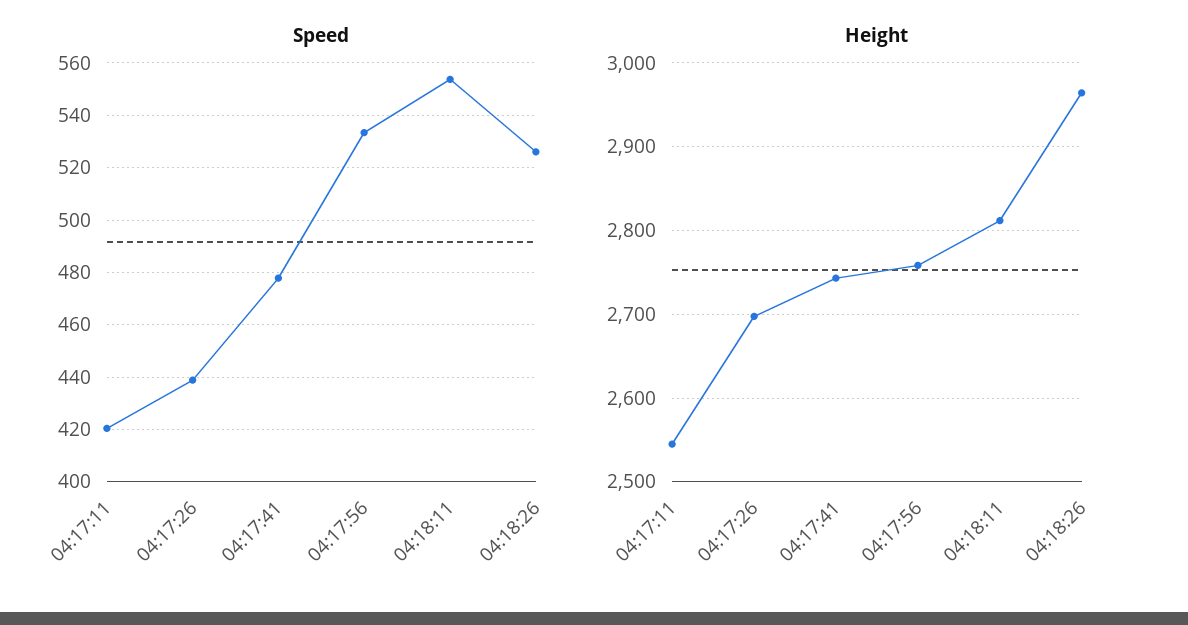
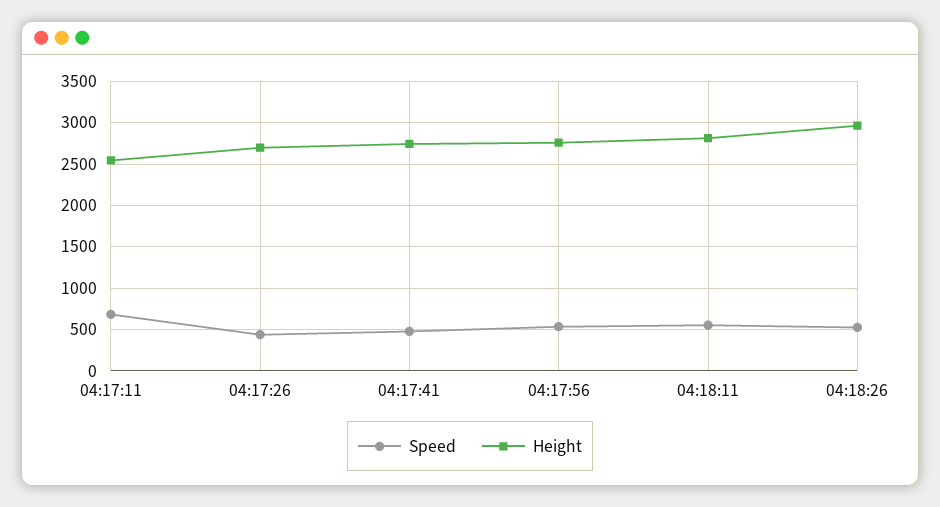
Speed, 04:17:11: 420 -> 700

